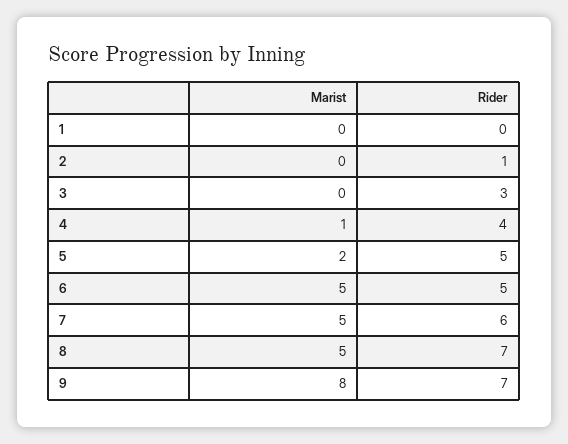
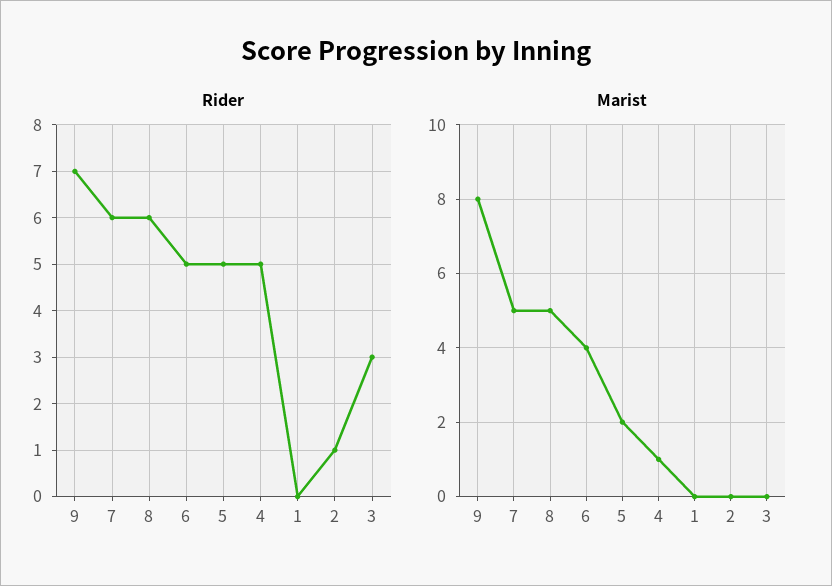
Rider, 4: 4 -> 5
Marist, 6: 5 -> 4
Rider, 8: 7 -> 6

